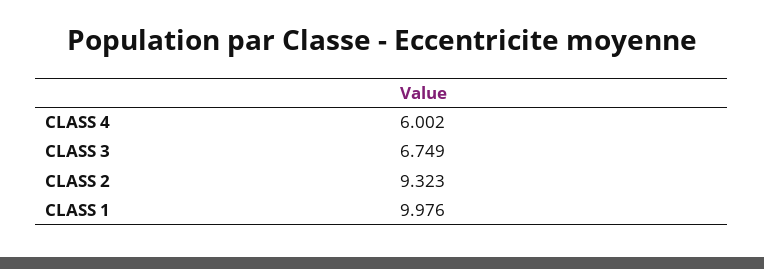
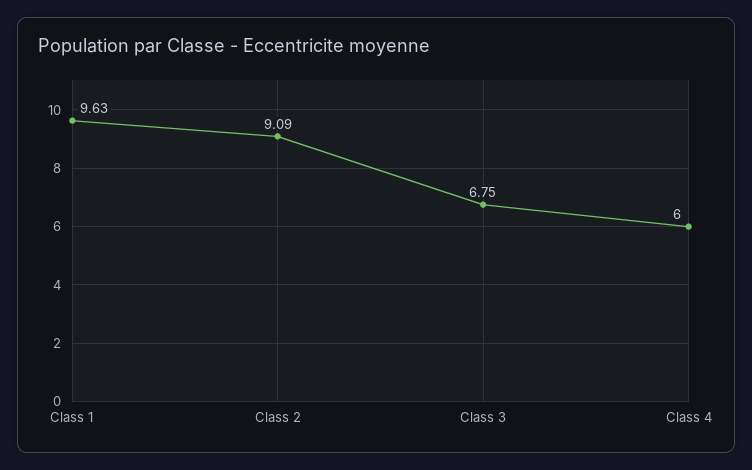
CLASS 2: 9.323 -> 9.09
CLASS 1: 9.976 -> 9.63

